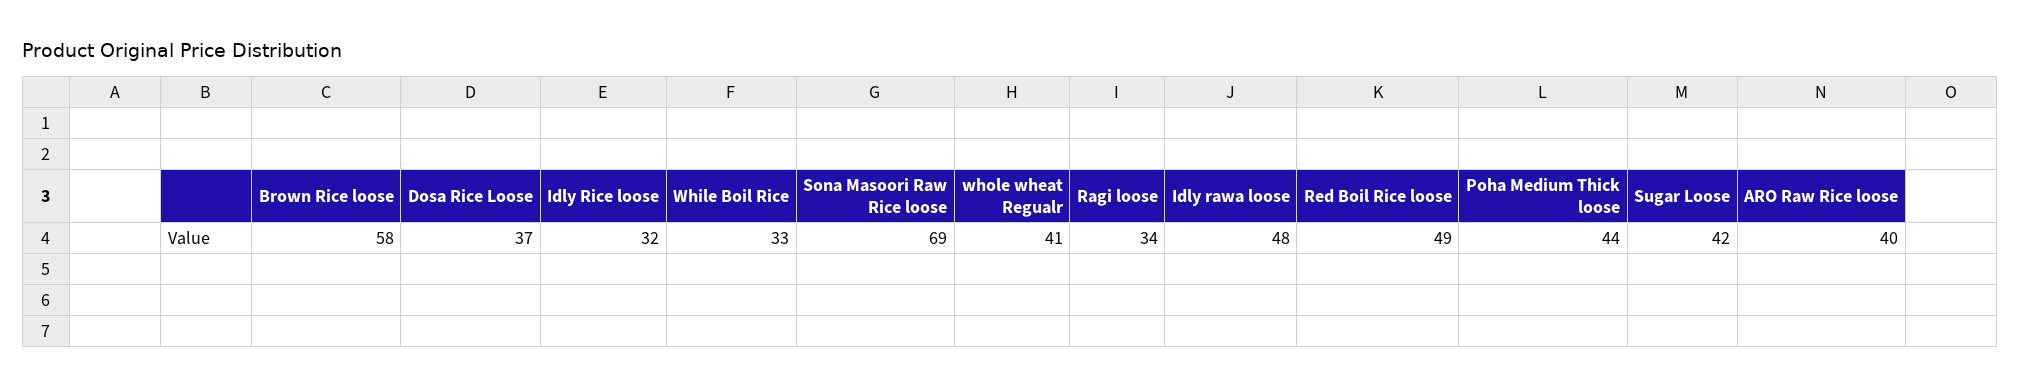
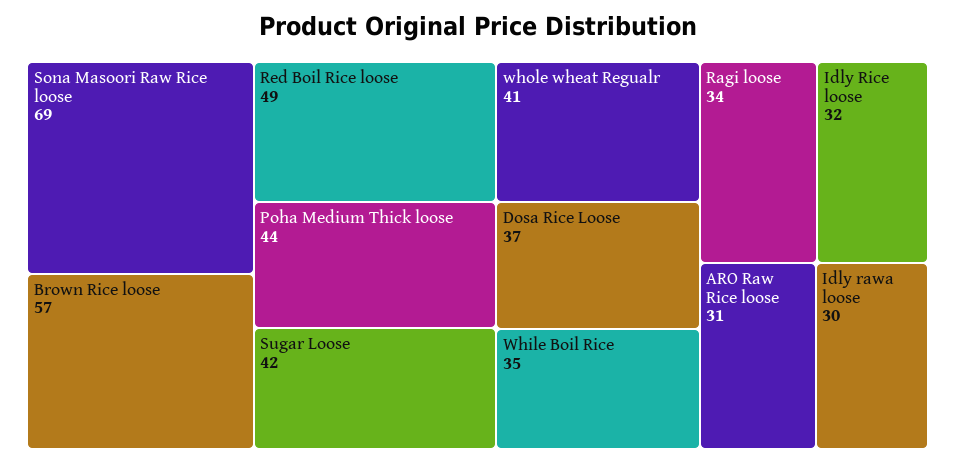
Brown Rice loose: 58 -> 57
While Boil Rice: 33 -> 35
Idly rawa loose: 48 -> 30
ARO Raw Rice loose: 40 -> 31

